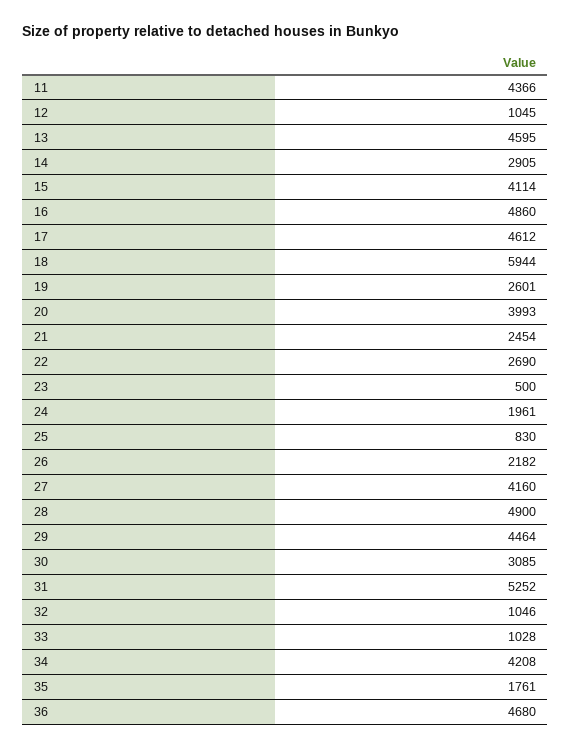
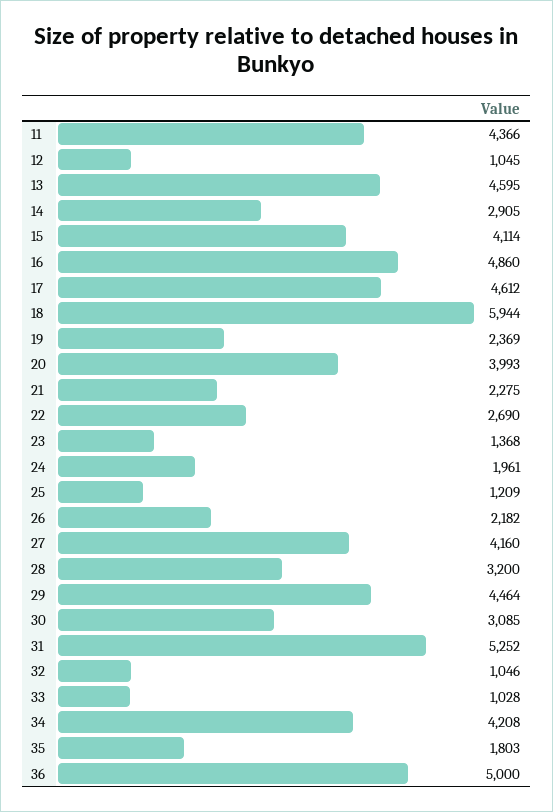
19: 2601 -> 2369
21: 2454 -> 2275
23: 500 -> 1368
25: 830 -> 1209
28: 4900 -> 3200
35: 1761 -> 1803
36: 4680 -> 5000

